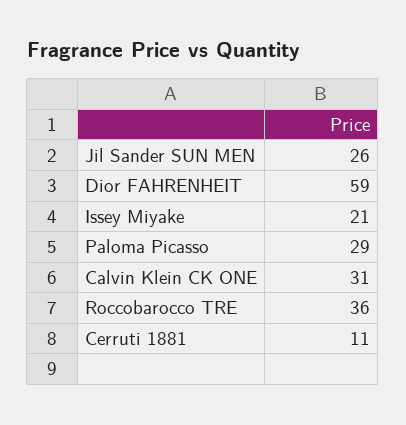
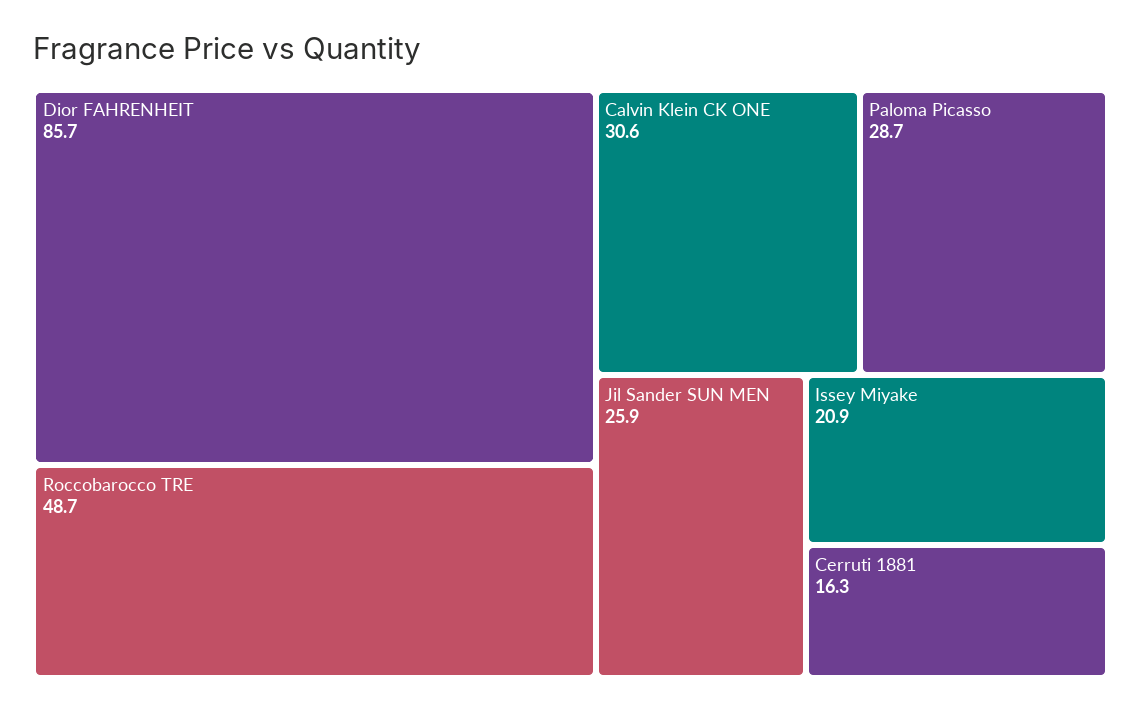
Dior FAHRENHEIT: 59 -> 85.7
Roccobarocco TRE: 36 -> 48.7
Cerruti 1881: 11 -> 16.3

